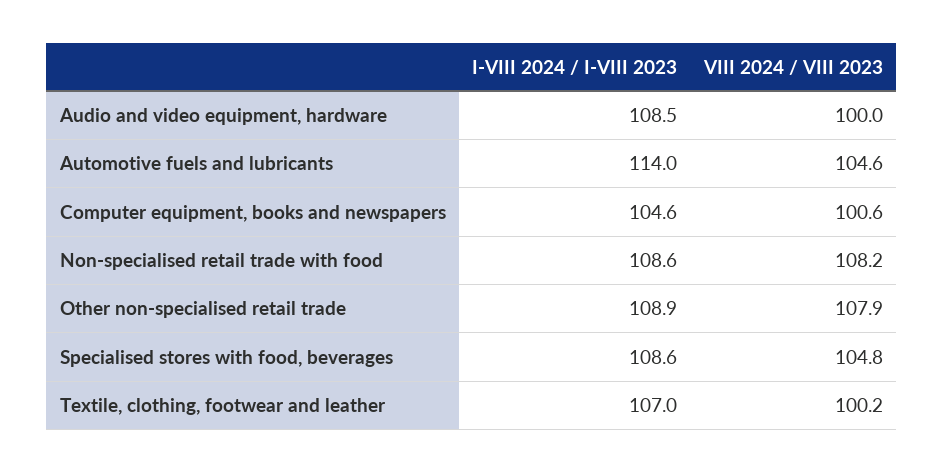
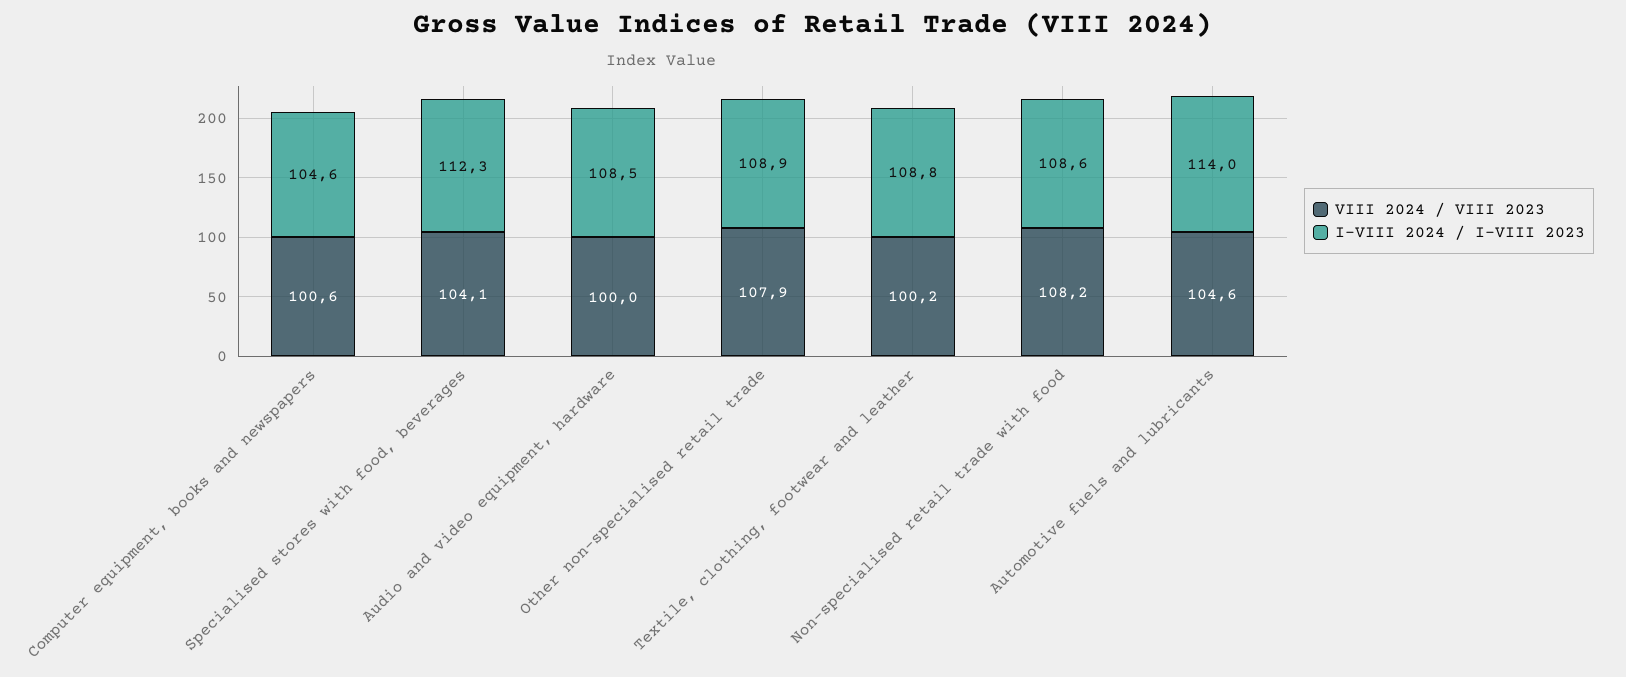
I-VIII 2024 / I-VIII 2023, Specialised stores with food, beverages: 108.6 -> 112.3
VIII 2024 / VIII 2023, Specialised stores with food, beverages: 104.8 -> 104.1
I-VIII 2024 / I-VIII 2023, Textile, clothing, footwear and leather: 107 -> 108.8

